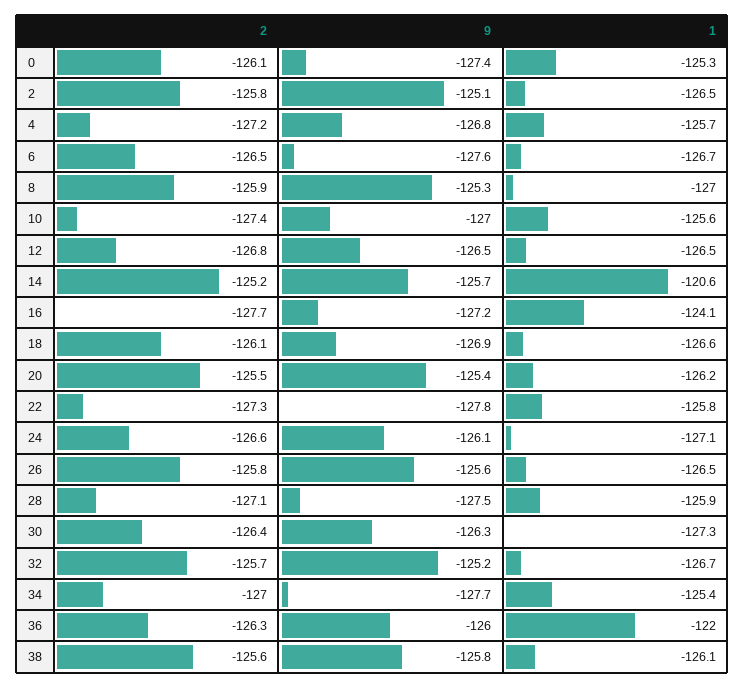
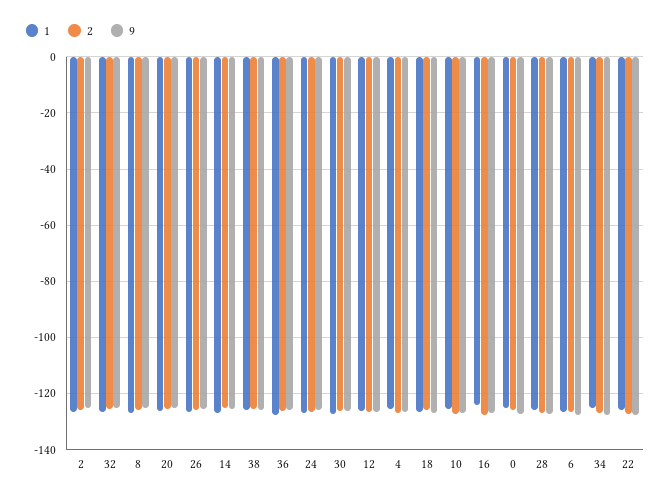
1, 14: -120.6 -> -127.5
1, 36: -122 -> -127.5

